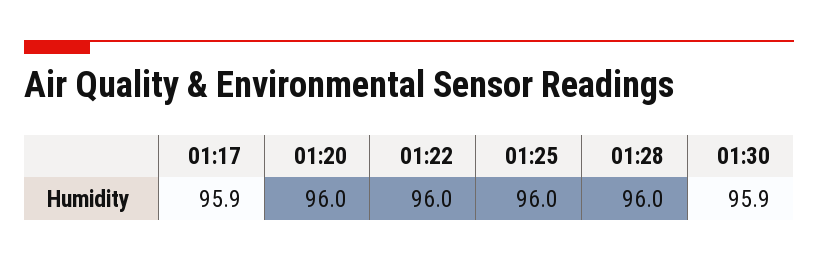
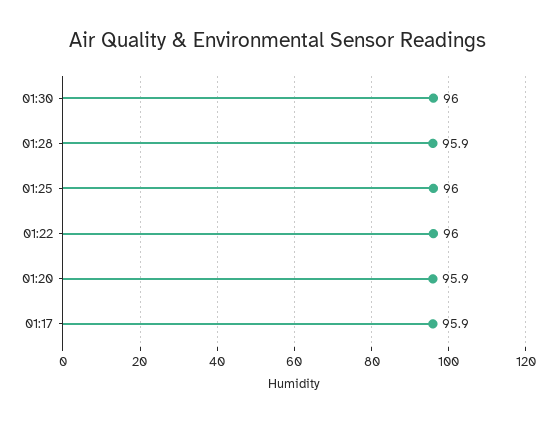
01:20: 96 -> 95.9
01:28: 96 -> 95.9
01:30: 95.9 -> 96

